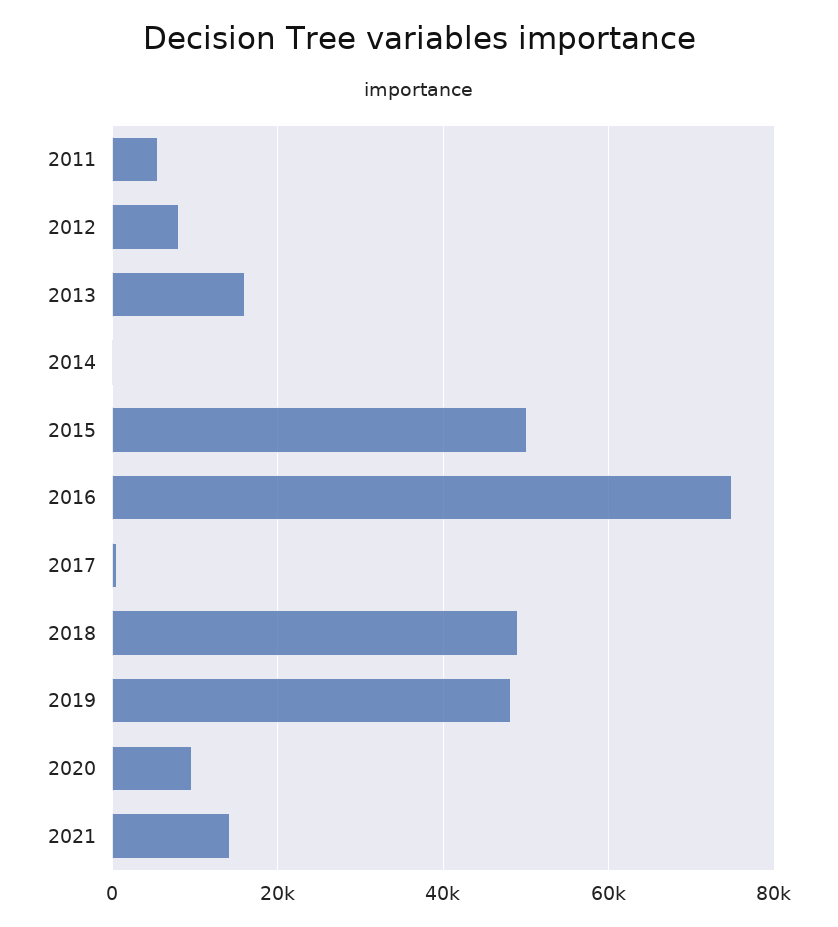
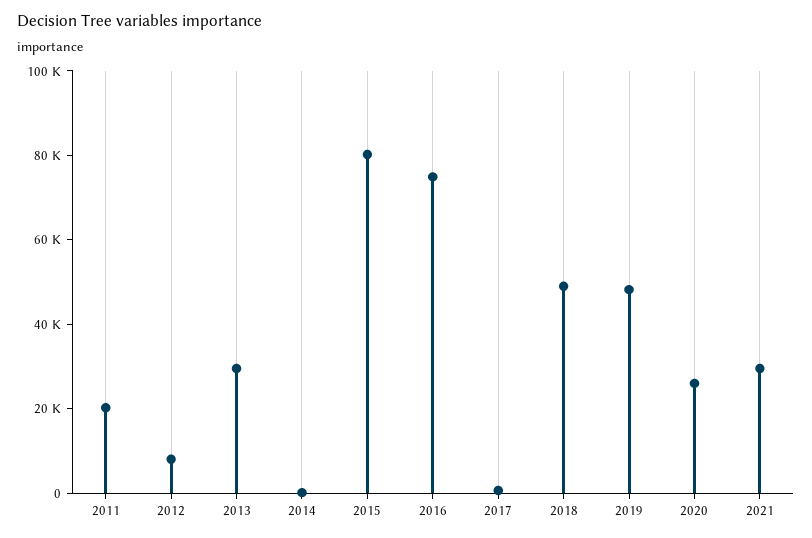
2011: 6000 -> 20000
2013: 16000 -> 30000
2015: 50000 -> 80000
2020: 10000 -> 25000
2021: 14000 -> 30000

